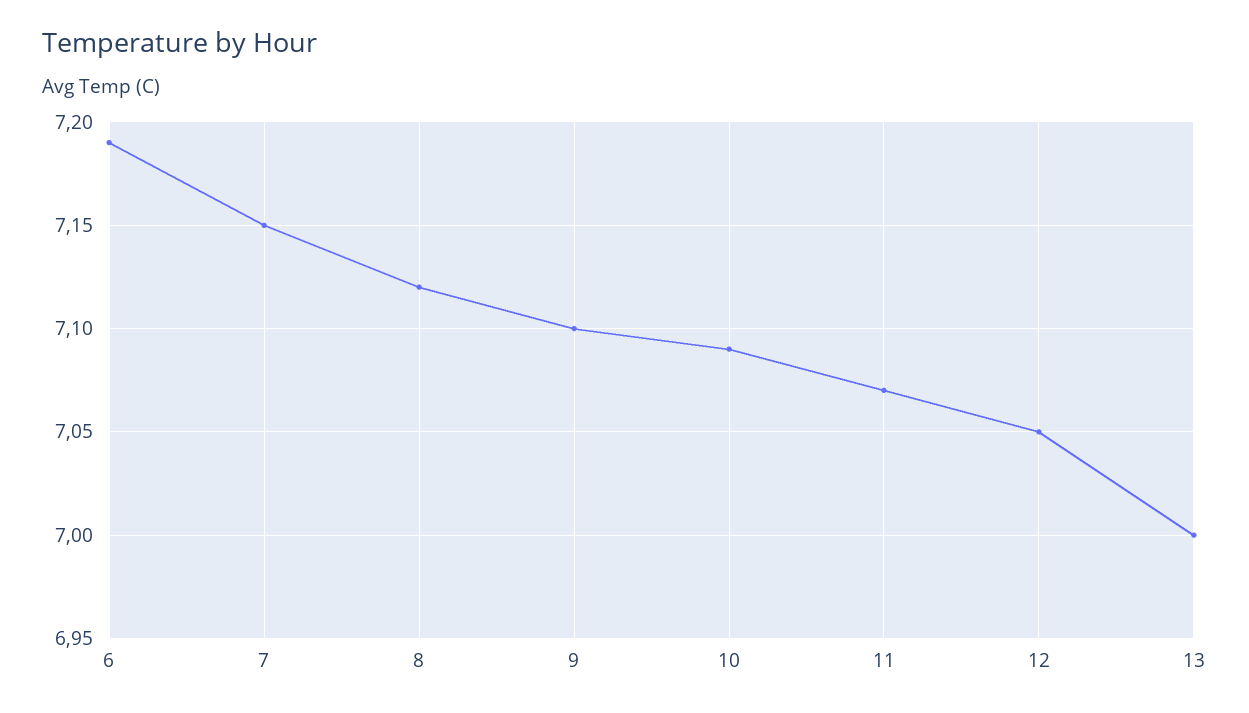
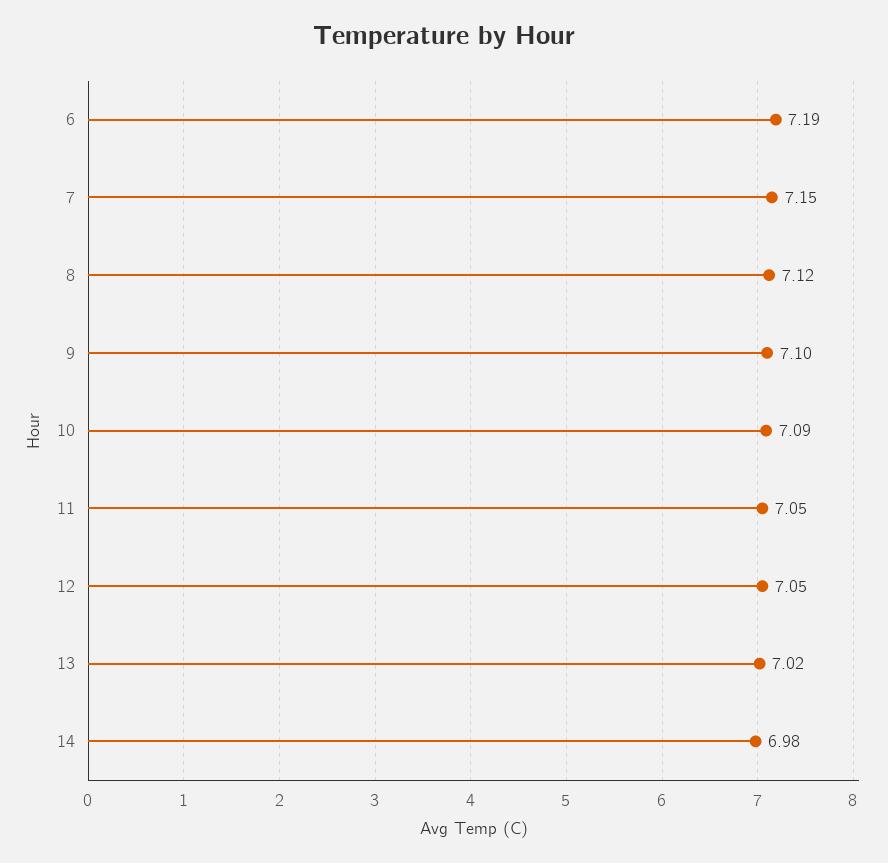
11: 7.07 -> 7.05
13: 7 -> 7.02
14: none -> 6.98

